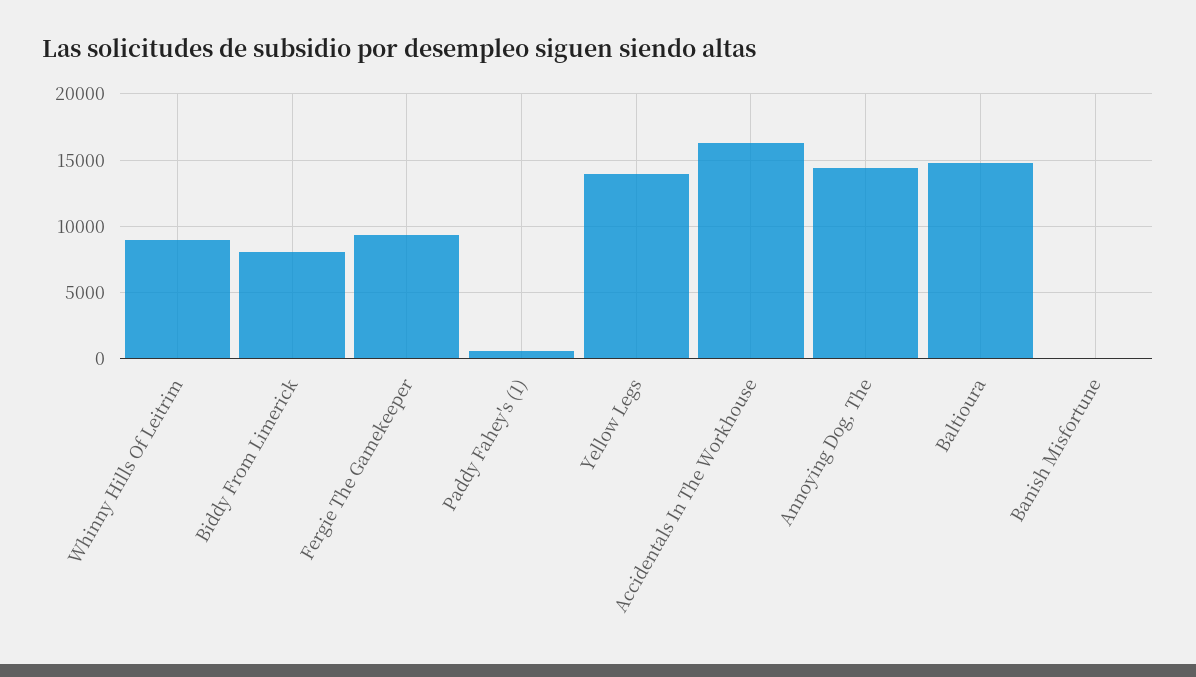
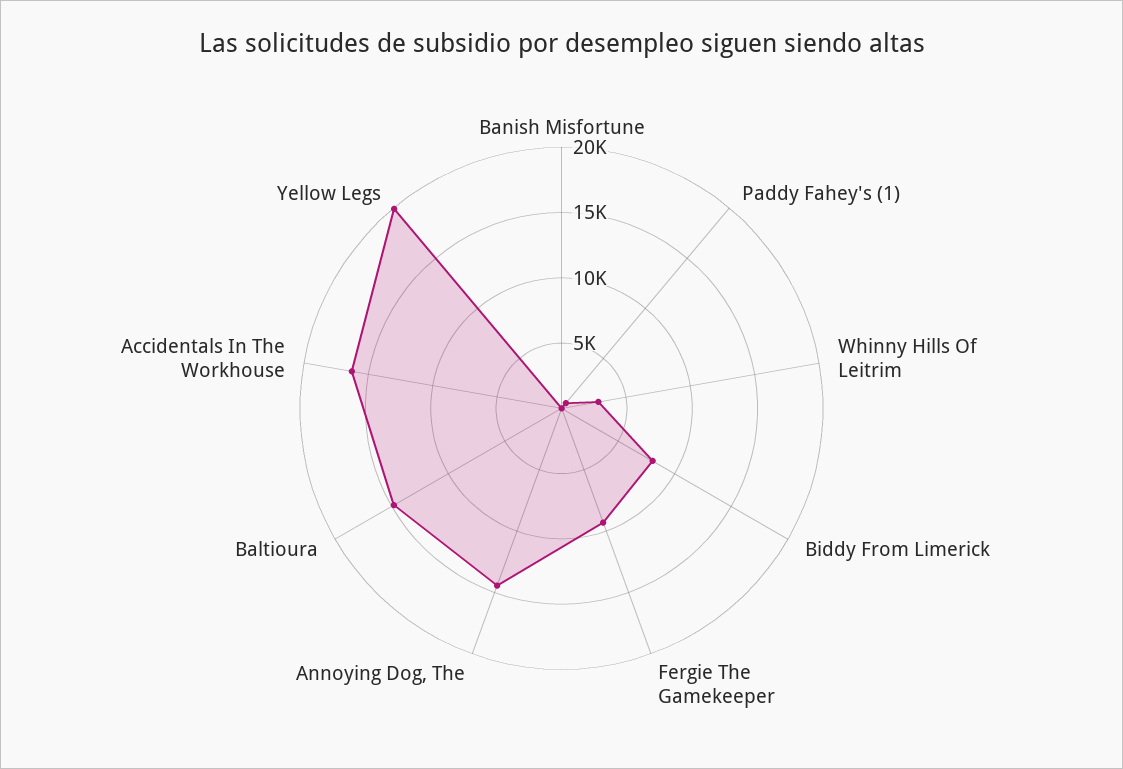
Whinny Hills Of Leitrim: 9000 -> 3000
Yellow Legs: 14000 -> 20000

